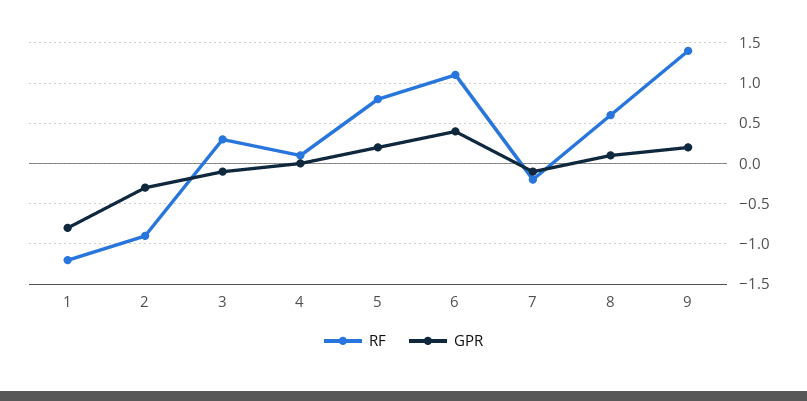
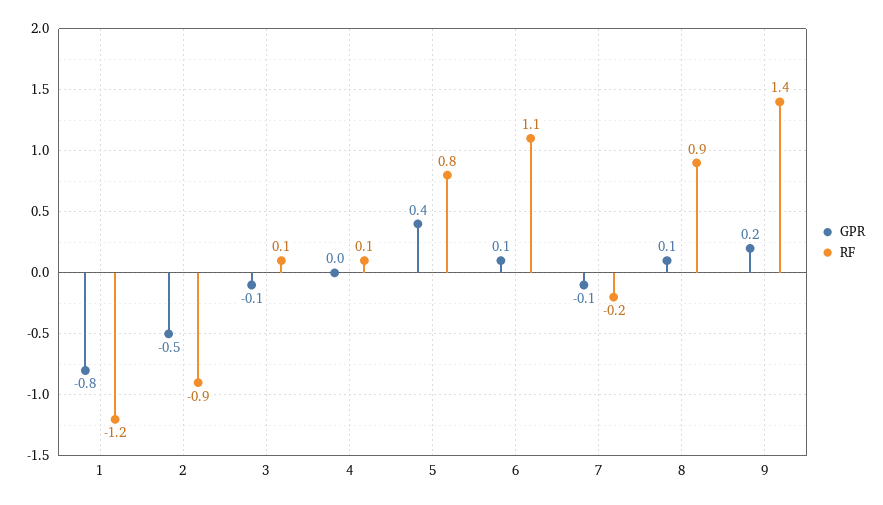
GPR, 2: -0.3 -> -0.5
RF, 3: 0.3 -> 0.1
GPR, 5: 0.2 -> 0.4
GPR, 6: 0.4 -> 0.1
RF, 8: 0.6 -> 0.9

